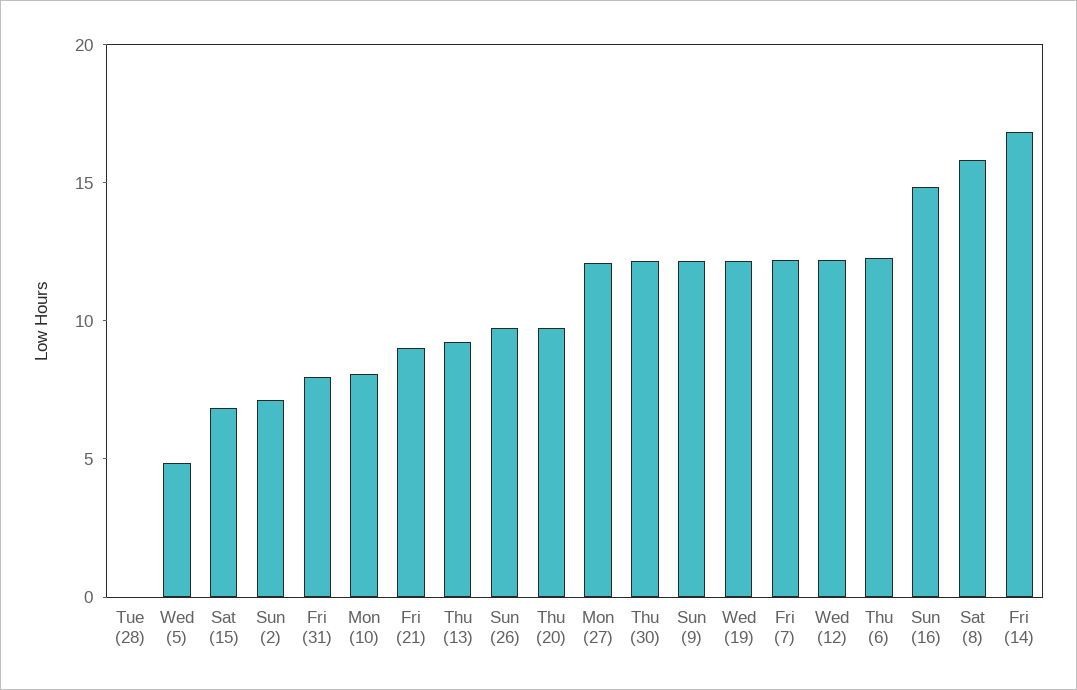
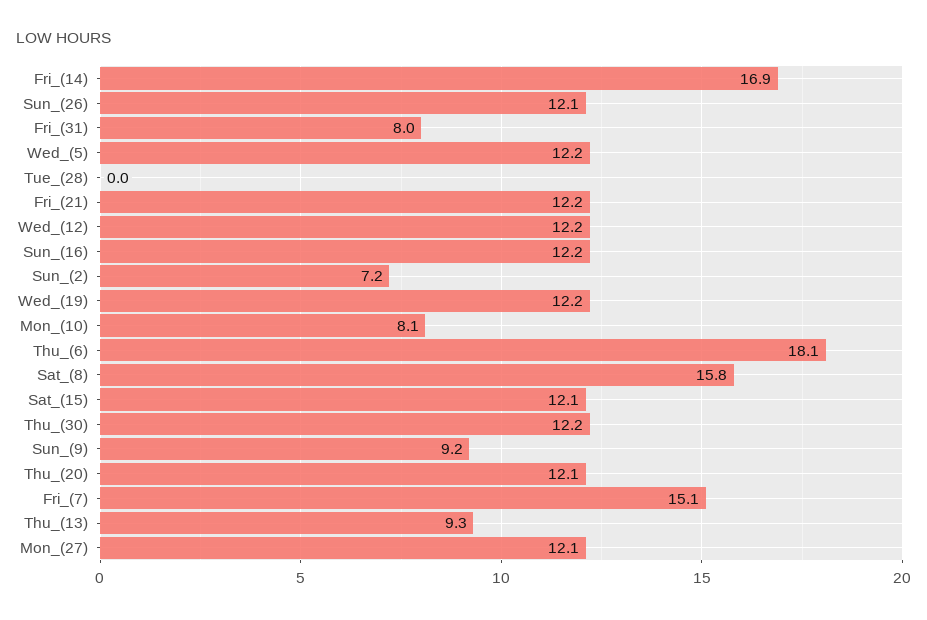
Wed (5): 5 -> 12.2
Sat (15): 7 -> 12.1
Fri (21): 9 -> 12.2
Sun (26): 10 -> 12.1
Thu (20): 10 -> 12.1
Sun (9): 12 -> 9.2
Fri (7): 12 -> 15.1
Thu (6): 12 -> 18.1
Sun (16): 15 -> 12.2

